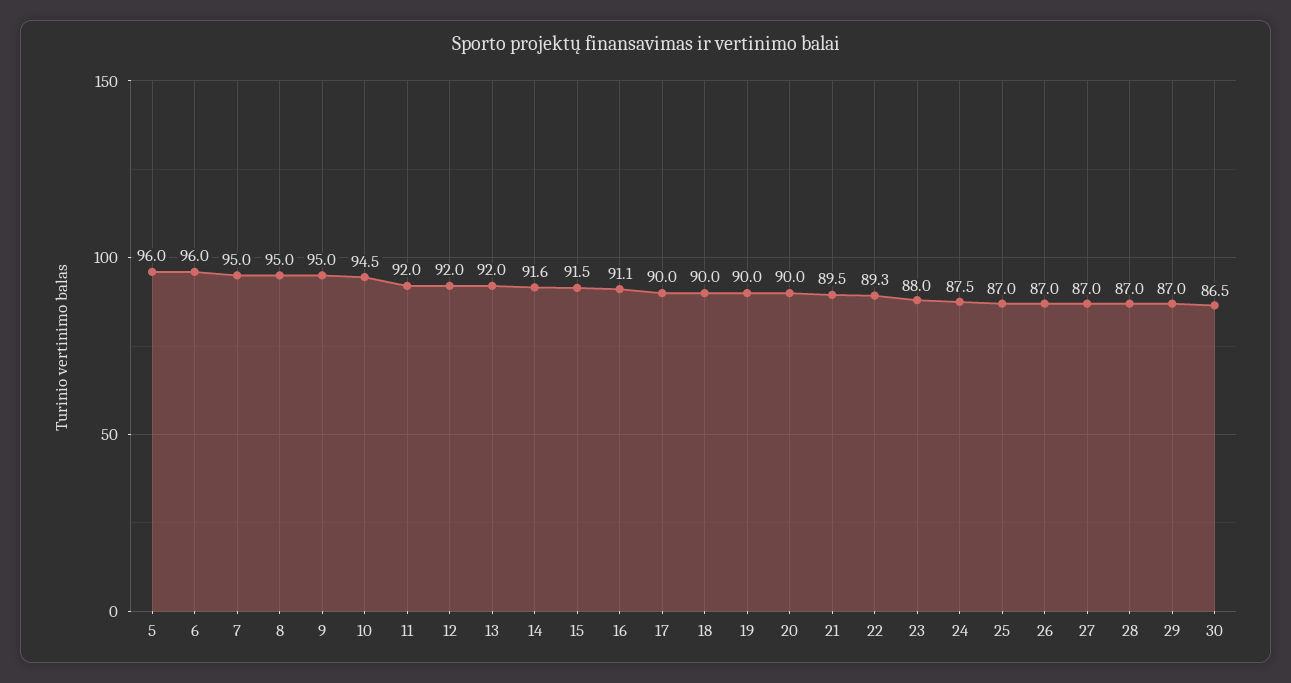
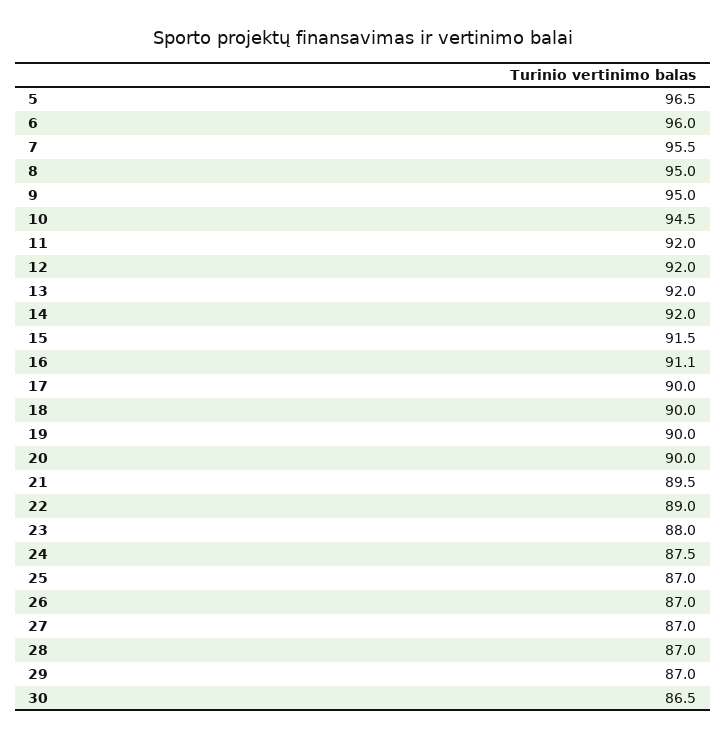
5: 96 -> 96.5
7: 95 -> 95.5
14: 91.6 -> 92
22: 89.3 -> 89

